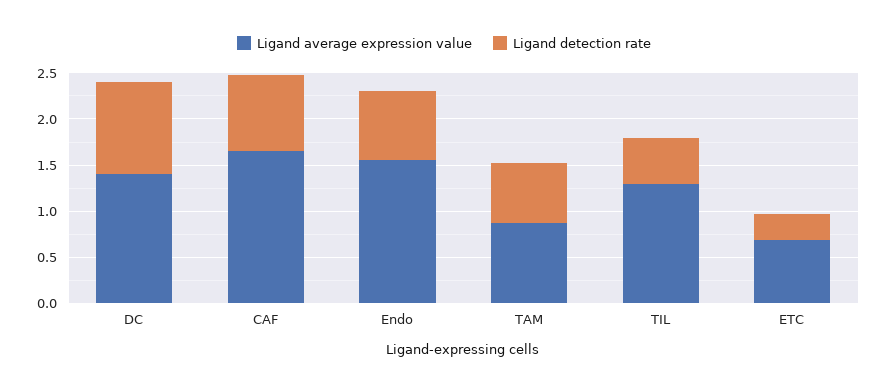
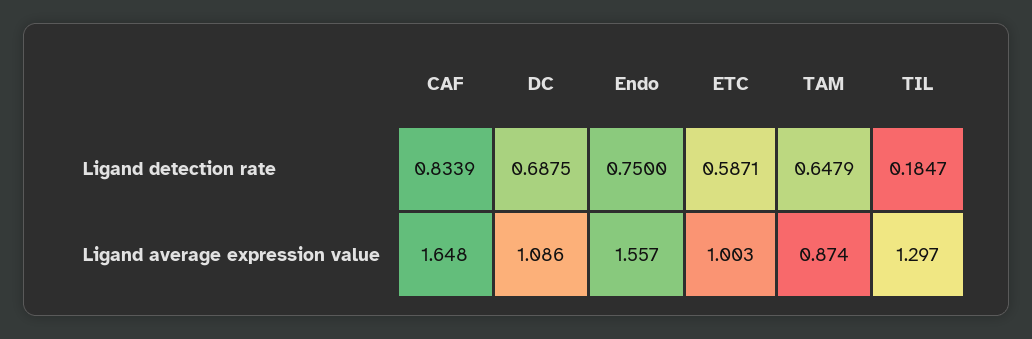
Ligand average expression value, DC: 1.4 -> 1.086
Ligand detection rate, DC: 1 -> 0.6875
Ligand detection rate, TIL: 0.5 -> 0.1847
Ligand average expression value, ETC: 0.7 -> 1.003
Ligand detection rate, ETC: 0.3 -> 0.5871

